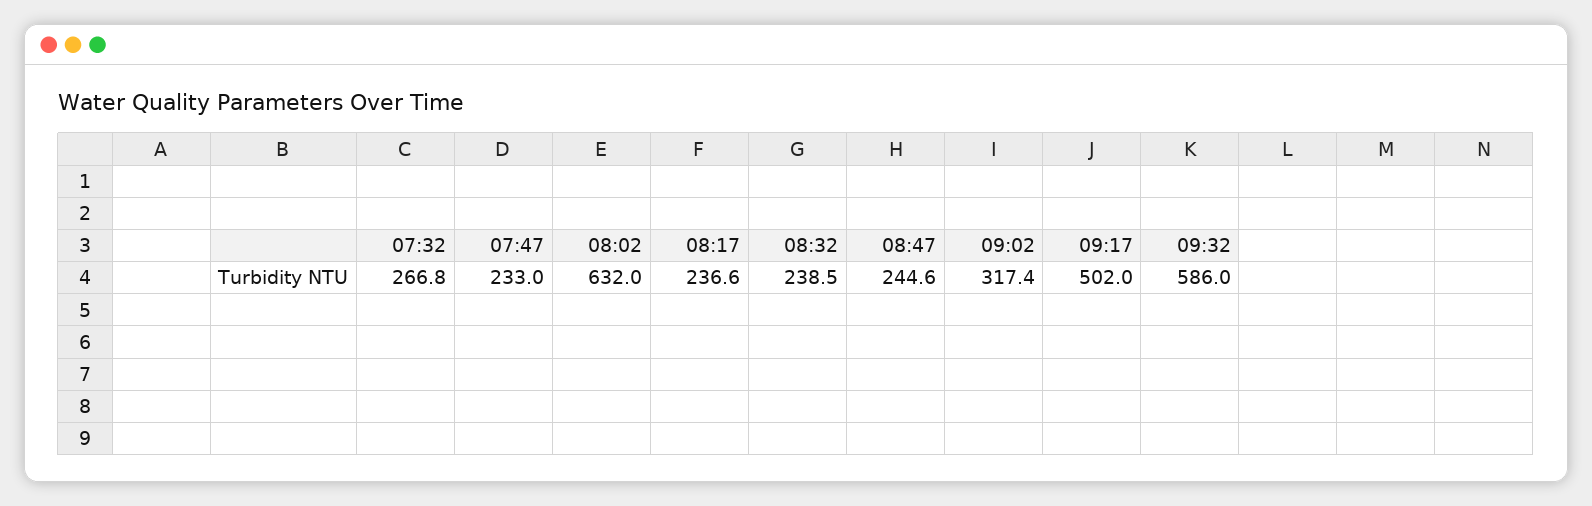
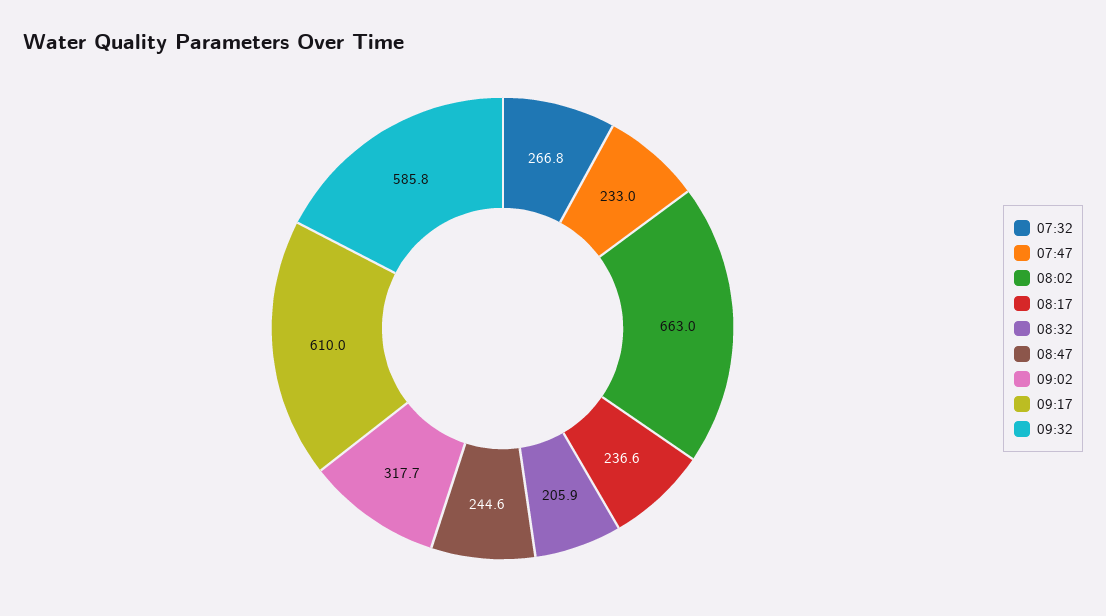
08:02: 632 -> 663
08:32: 238.5 -> 205.9
09:02: 317.4 -> 317.7
09:17: 502 -> 610
09:32: 586 -> 585.8

